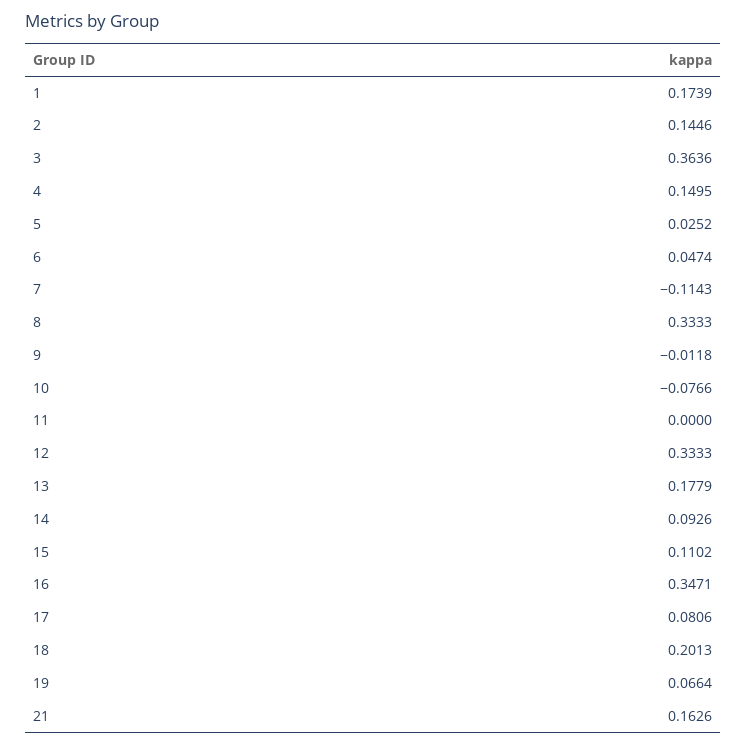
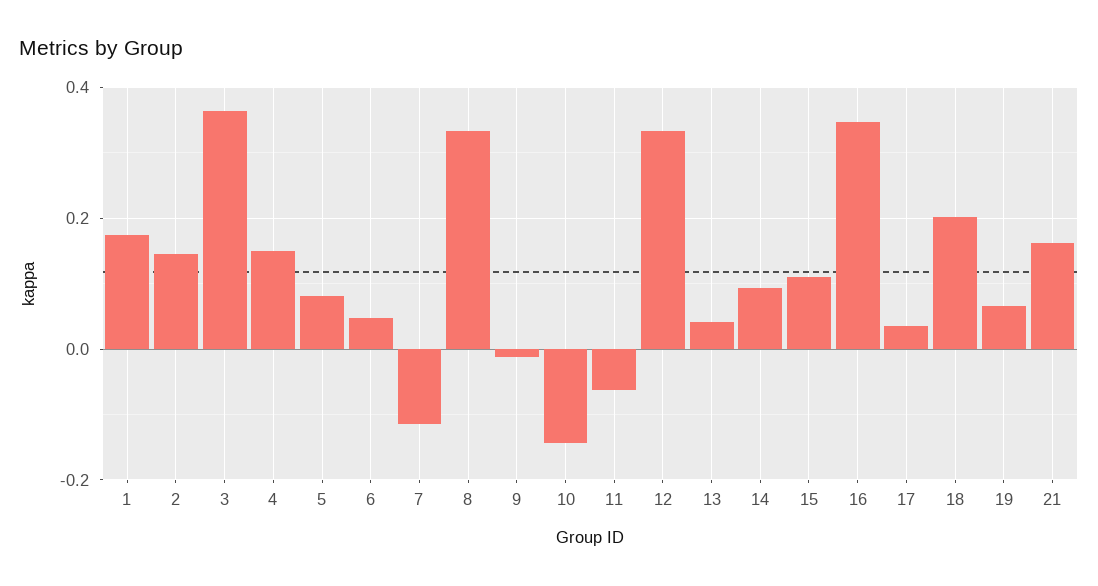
5: 0.0252 -> 0.08
10: -0.0766 -> -0.14
11: 0 -> -0.06
13: 0.1779 -> 0.04
17: 0.0806 -> 0.04

